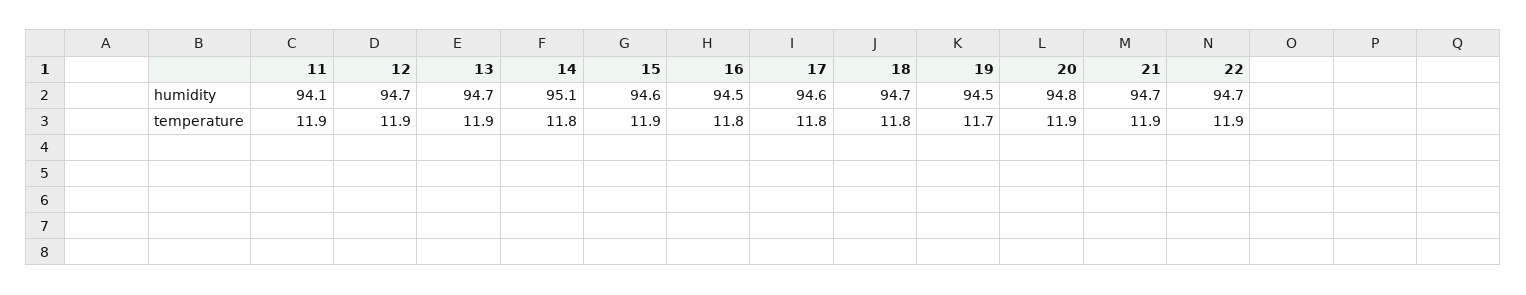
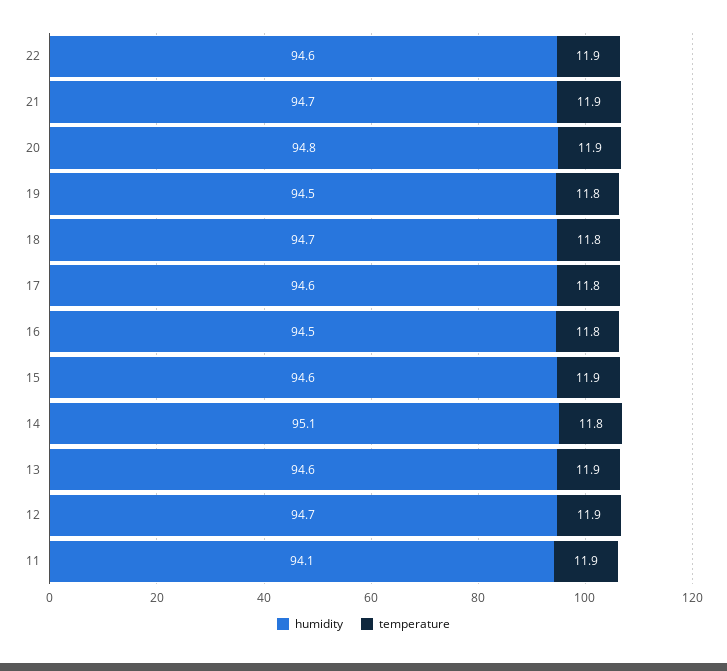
humidity, 13: 94.7 -> 94.6
humidity, 22: 94.7 -> 94.6
temperature, 19: 11.7 -> 11.8

